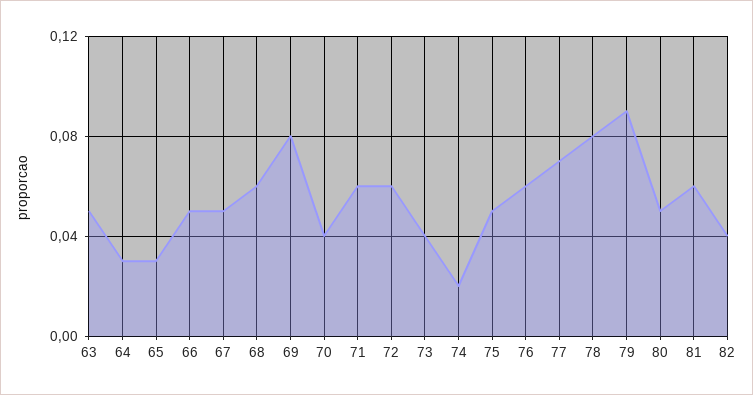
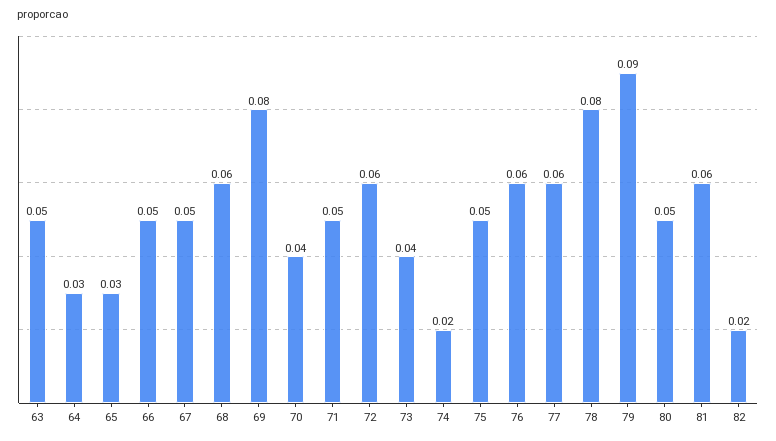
71: 0.06 -> 0.05
77: 0.07 -> 0.06
82: 0.04 -> 0.02

